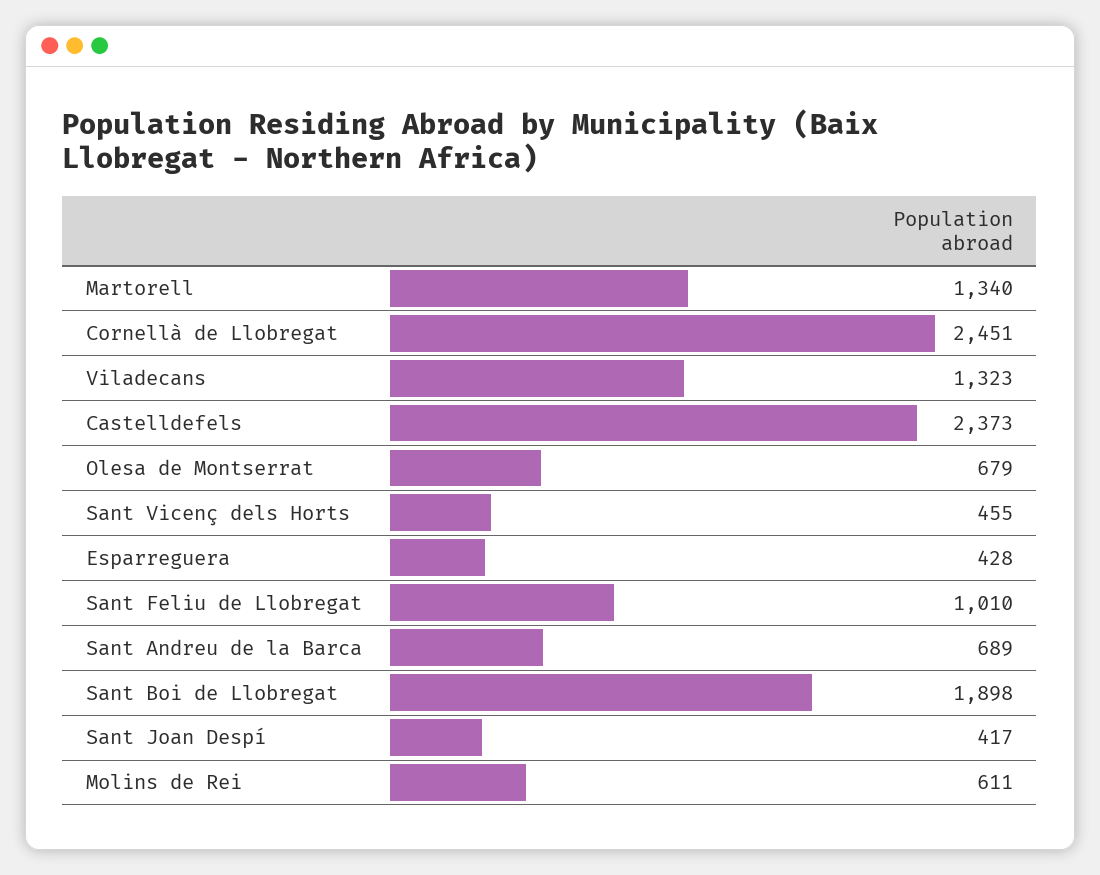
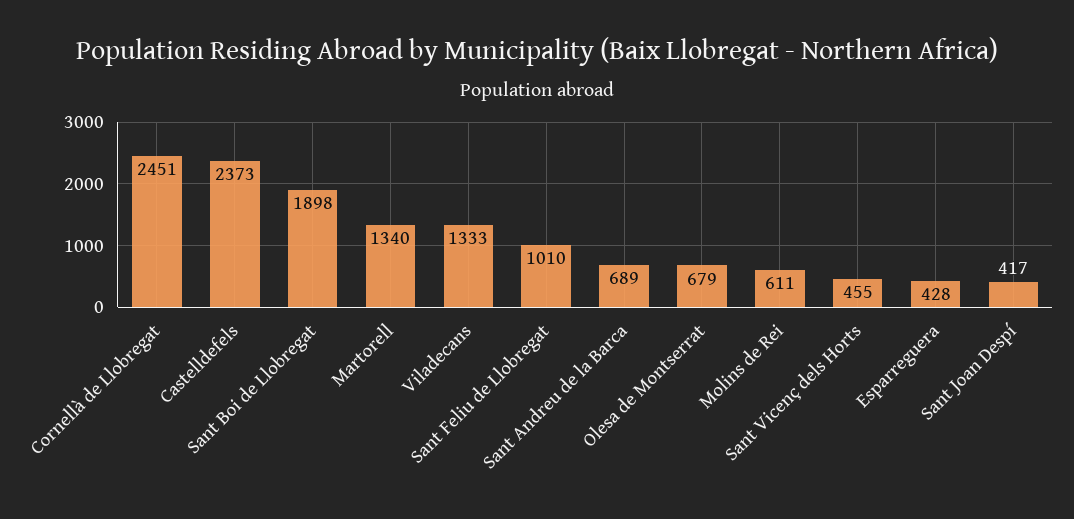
Viladecans: 1323 -> 1333

